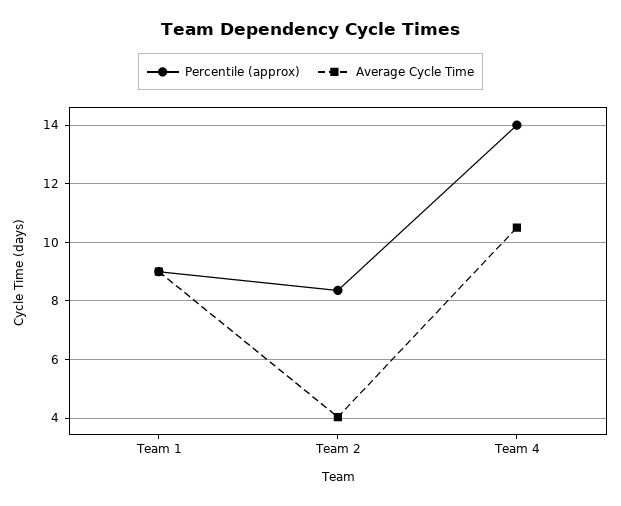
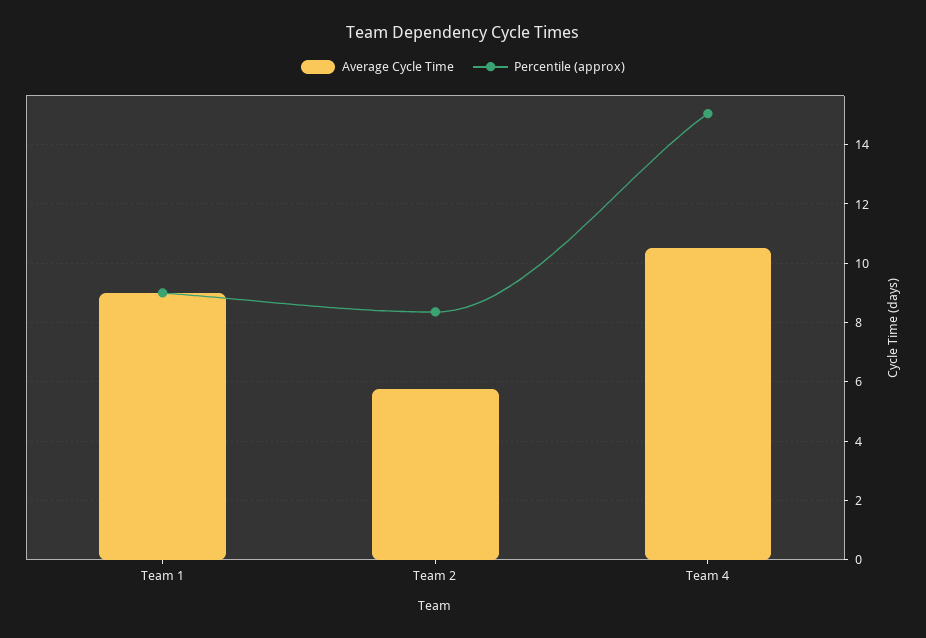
Average Cycle Time, Team 2: 4 -> 5.75
Percentile (approx), Team 4: 14 -> 15

